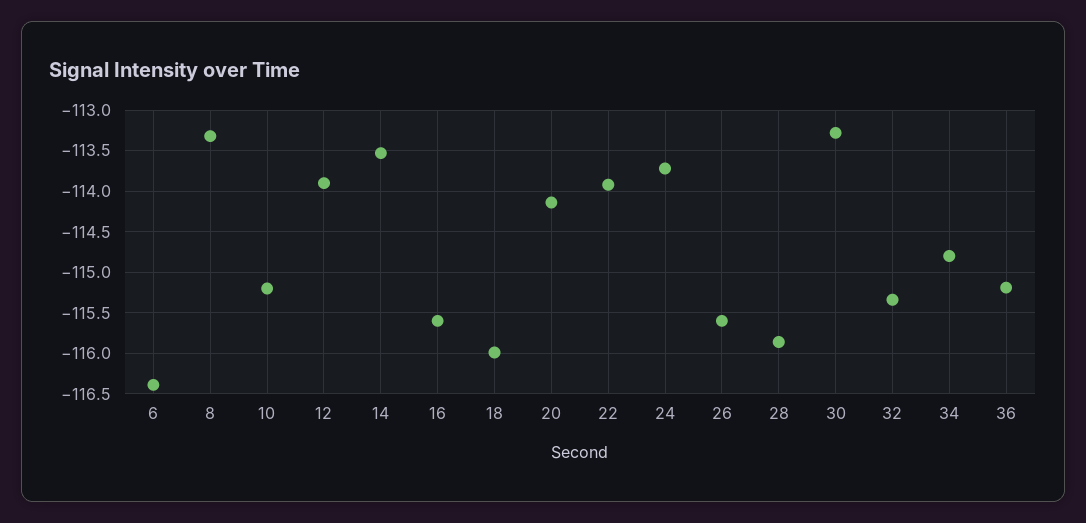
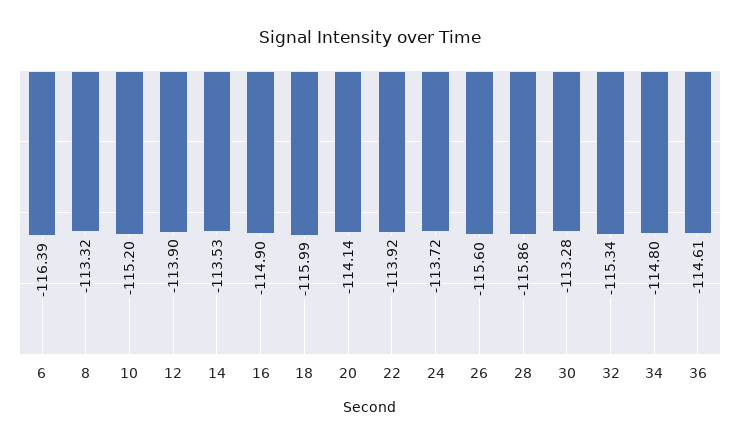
16: -115.6 -> -114.9
36: -115.2 -> -114.61

